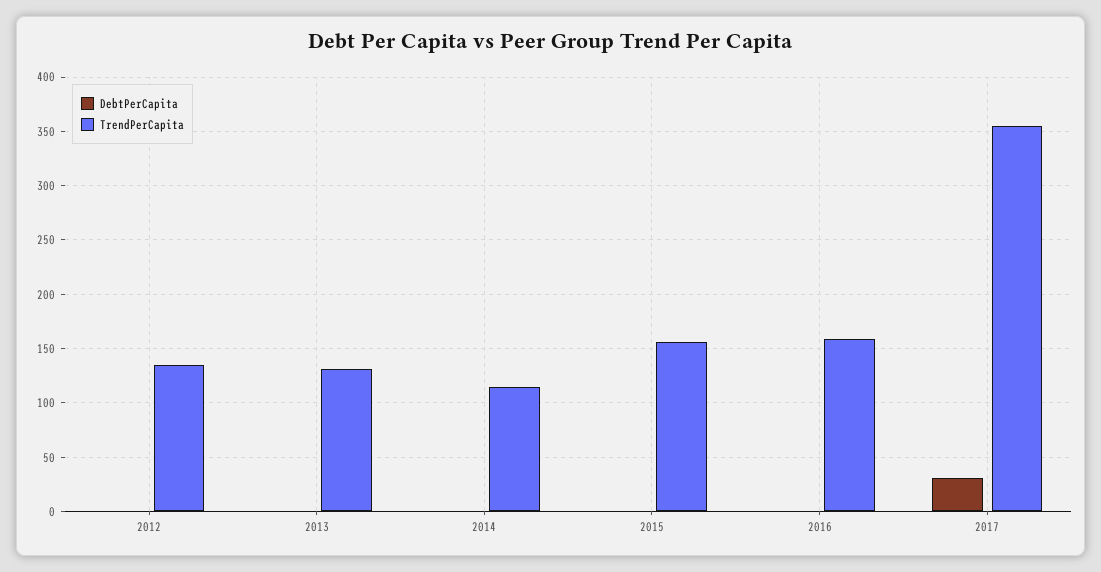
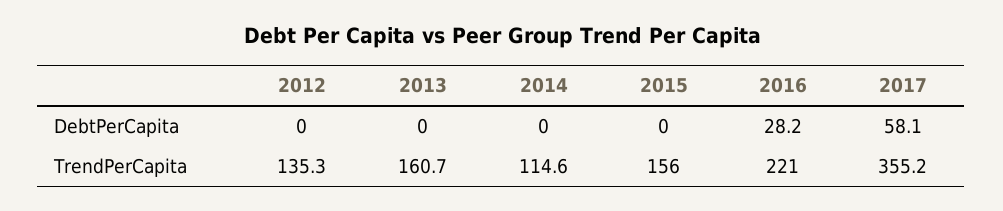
TrendPerCapita, 2013: 130 -> 160.7
DebtPerCapita, 2016: 0 -> 28.2
TrendPerCapita, 2016: 160 -> 221
DebtPerCapita, 2017: 30 -> 58.1

